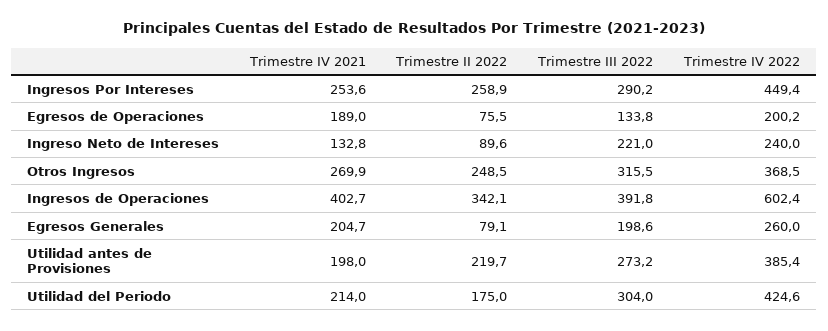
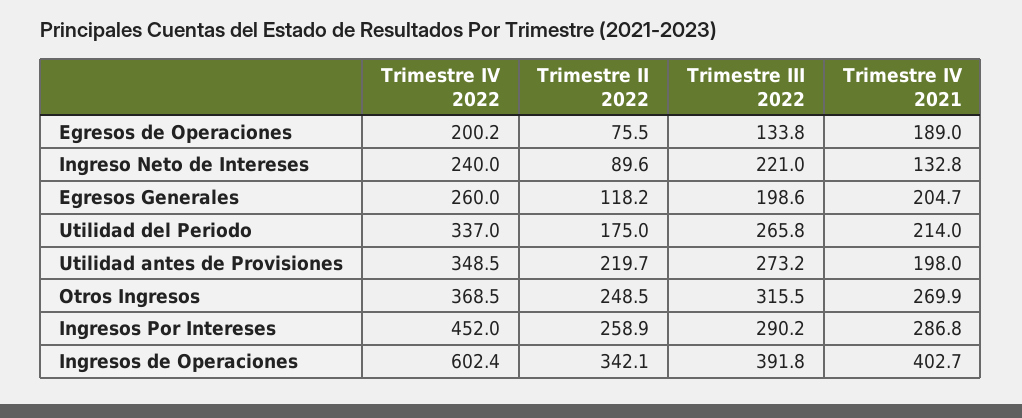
Trimestre IV 2021, Ingresos Por Intereses: 253.6 -> 286.8
Trimestre IV 2022, Ingresos Por Intereses: 449.4 -> 452
Trimestre II 2022, Egresos Generales: 79.1 -> 118.2
Trimestre IV 2022, Utilidad antes de Provisiones: 385.4 -> 348.5
Trimestre III 2022, Utilidad del Periodo: 304 -> 265.8
Trimestre IV 2022, Utilidad del Periodo: 424.6 -> 337

